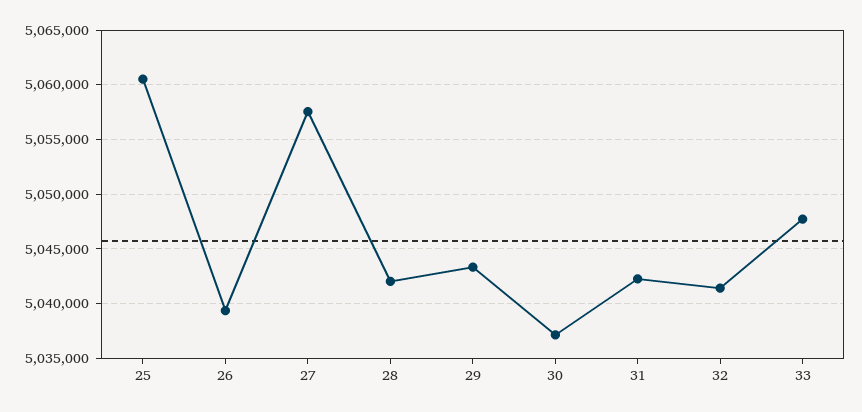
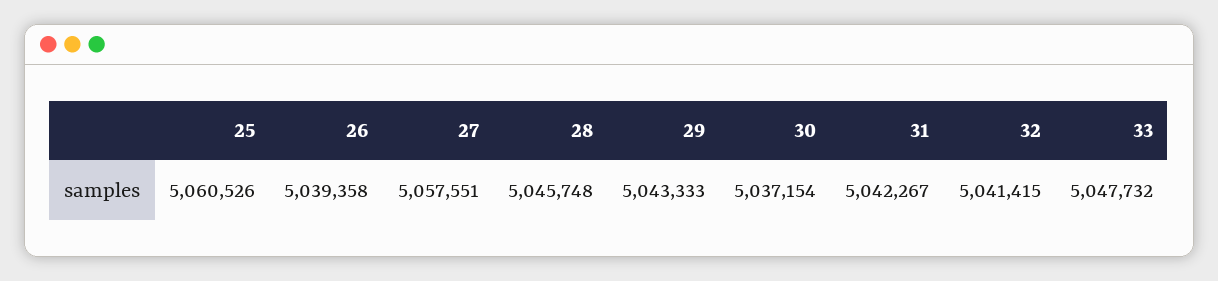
28: 5042000 -> 5045748

